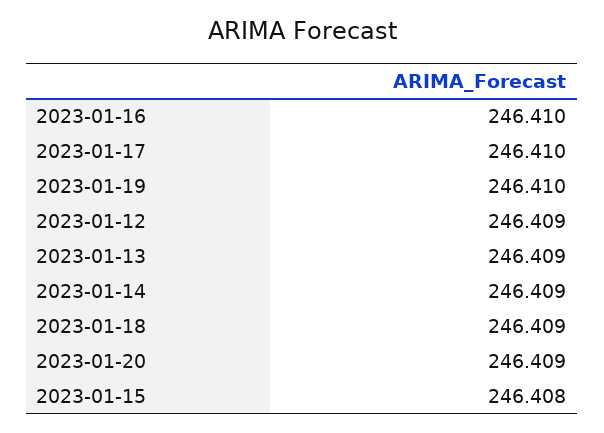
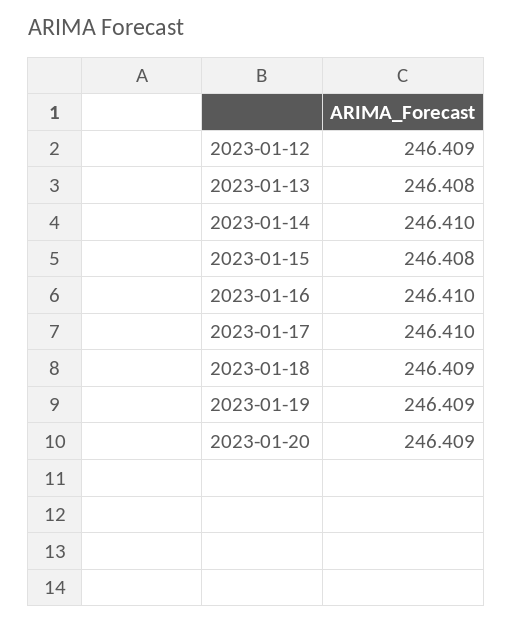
2023-01-19: 246.41 -> 246.409
2023-01-13: 246.409 -> 246.408
2023-01-14: 246.409 -> 246.41

